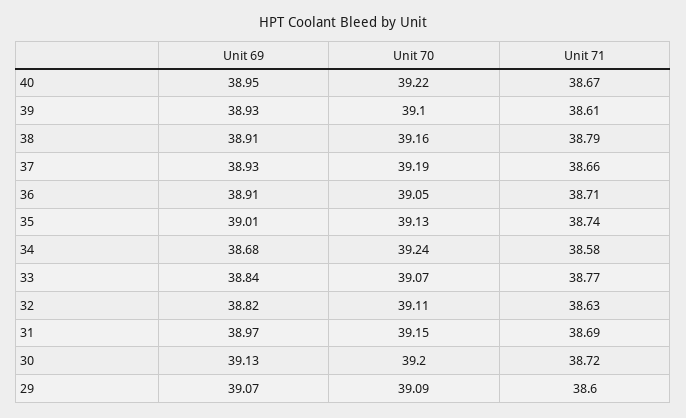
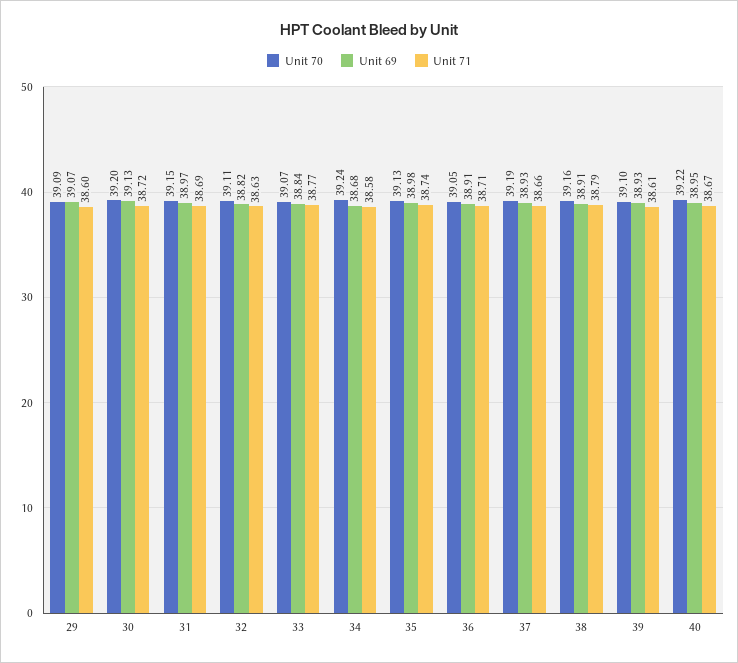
Unit 69, 35: 39.01 -> 38.98

